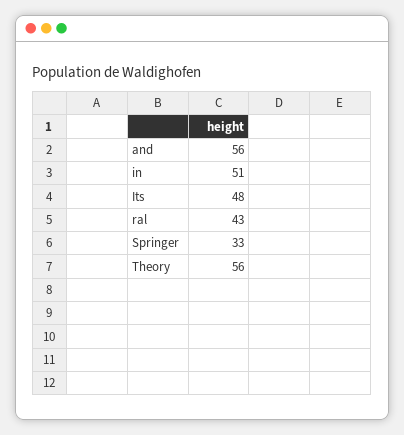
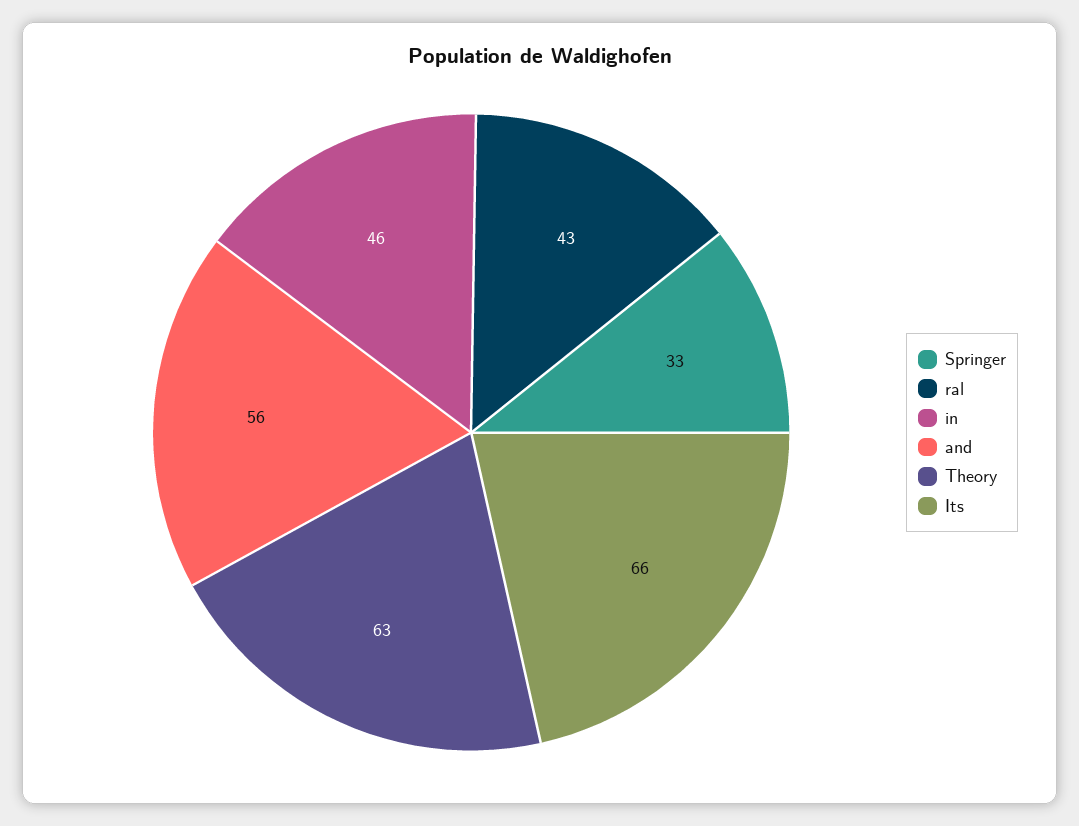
in: 51 -> 46
Its: 48 -> 66
Theory: 56 -> 63

